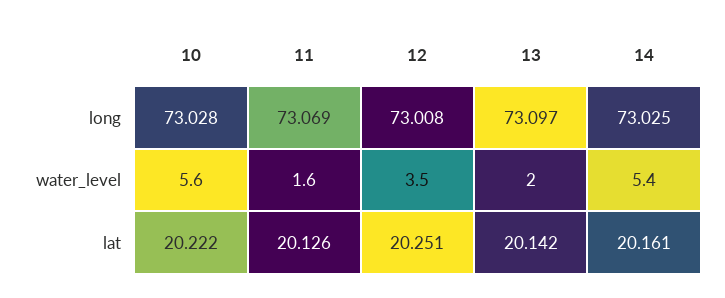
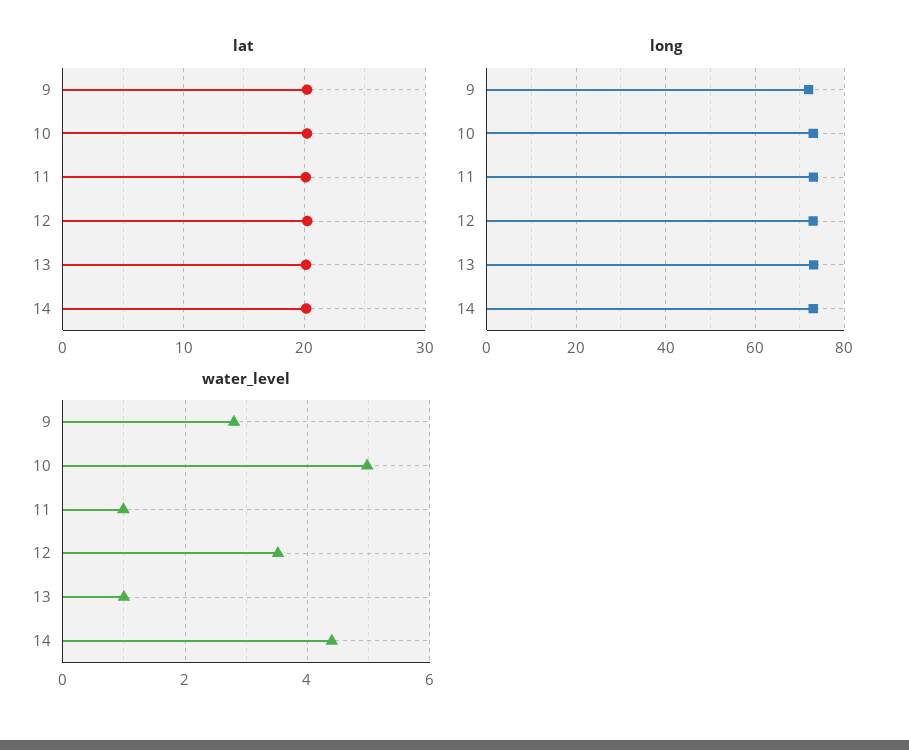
water_level, 10: 5.6 -> 5
water_level, 11: 1.6 -> 1
water_level, 13: 2 -> 1
water_level, 14: 5.4 -> 4.4
lat, 9: none -> 20
long, 9: none -> 72
water_level, 9: none -> 2.8

